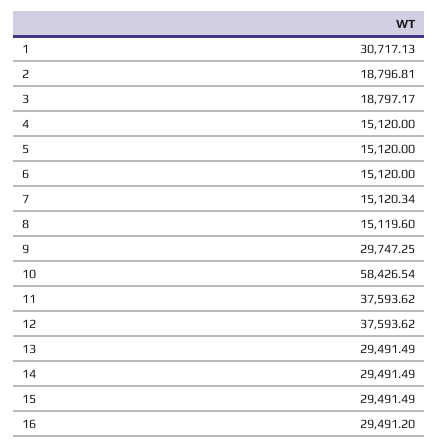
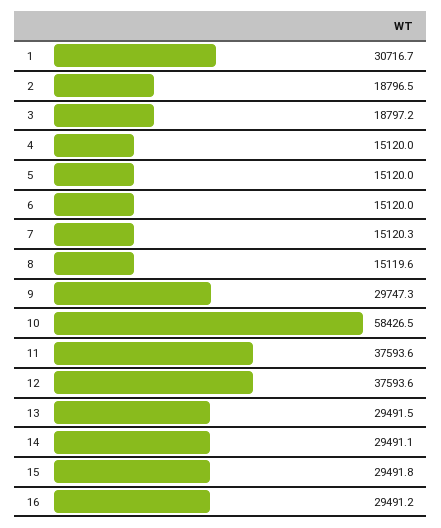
1: 30717.13 -> 30716.7
2: 18796.81 -> 18796.5
14: 29491.49 -> 29491.1
15: 29491.49 -> 29491.8

